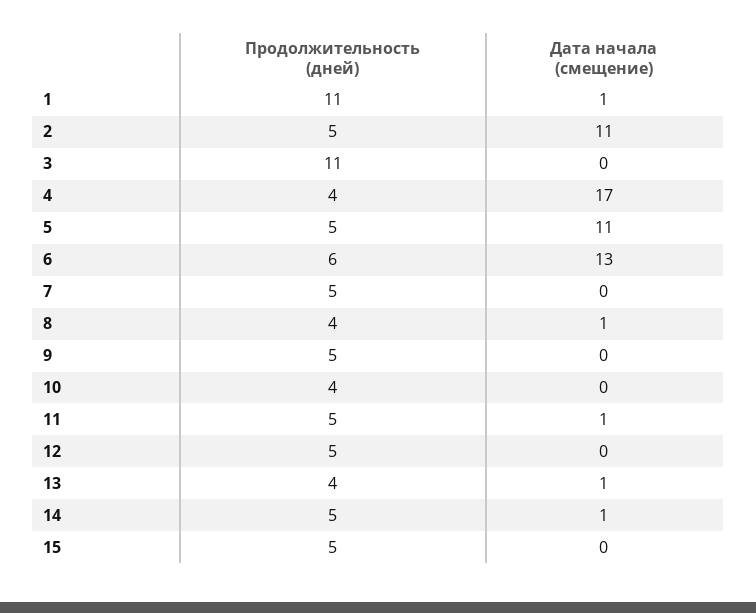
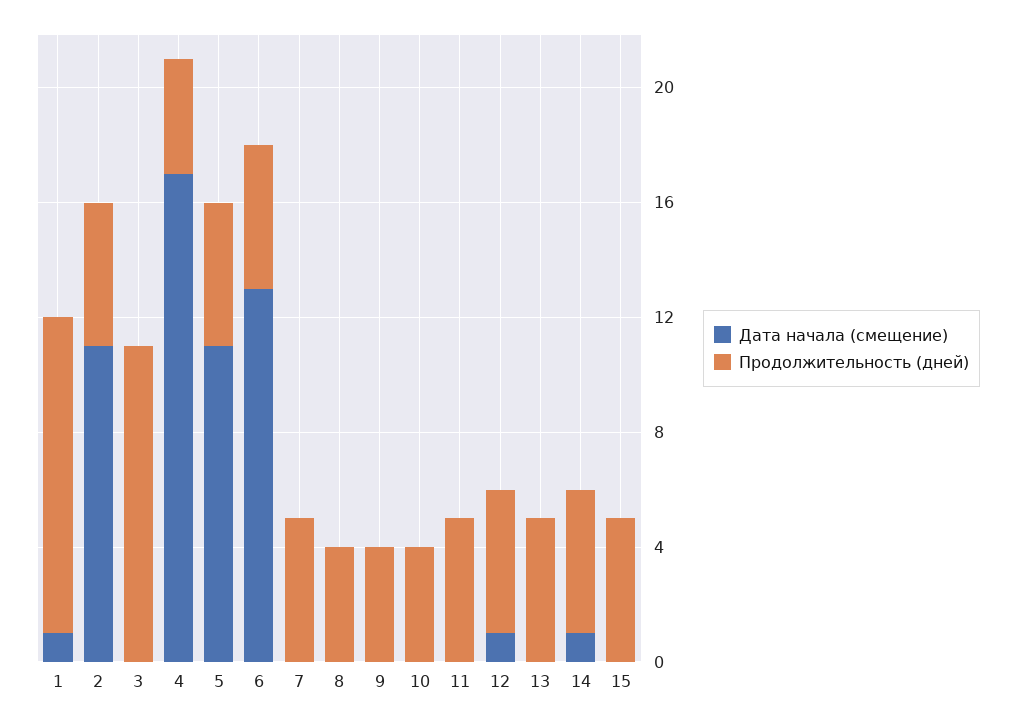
Продолжительность (дней), 6: 6 -> 5
Дата начала (смещение), 8: 1 -> 0
Продолжительность (дней), 9: 5 -> 4
Дата начала (смещение), 11: 1 -> 0
Дата начала (смещение), 12: 0 -> 1
Продолжительность (дней), 13: 4 -> 5
Дата начала (смещение), 13: 1 -> 0

